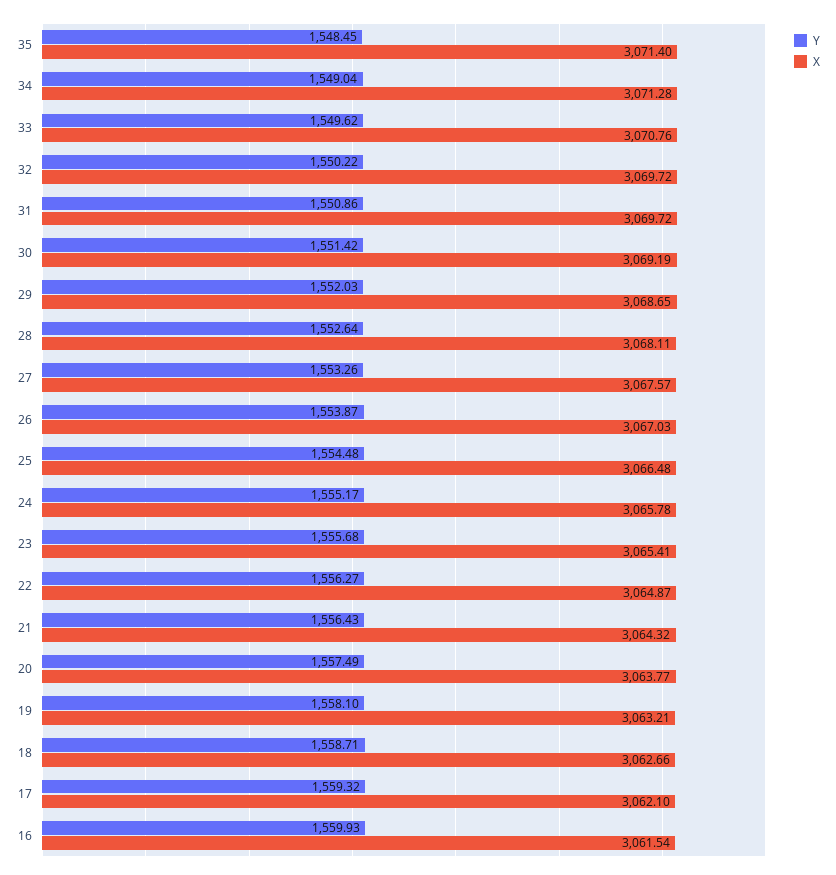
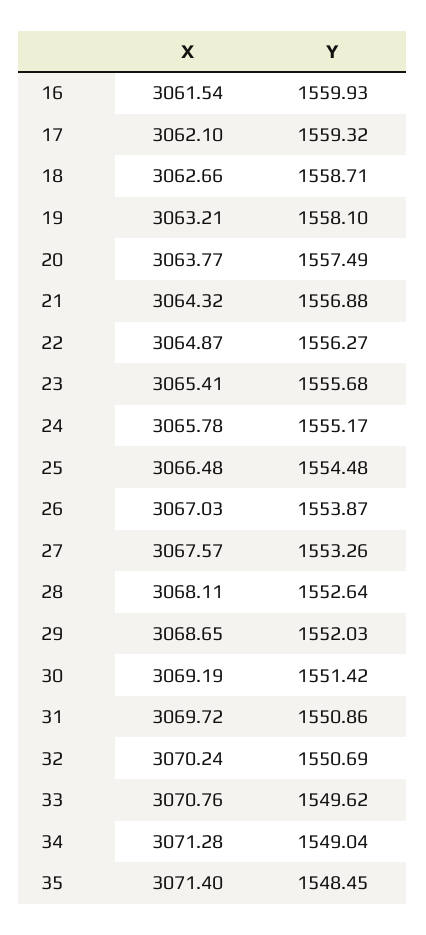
Y, 32: 1550.22 -> 1550.69
X, 32: 3069.72 -> 3070.24
Y, 21: 1556.43 -> 1556.88

